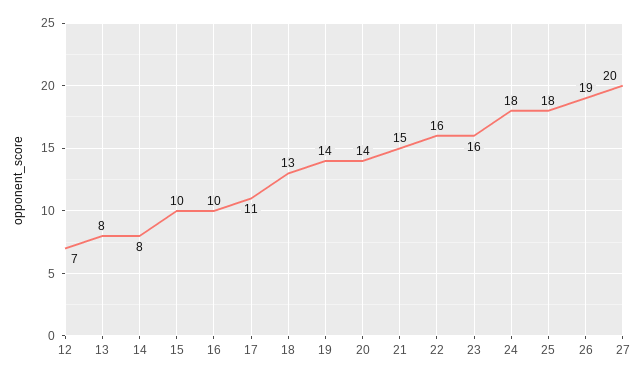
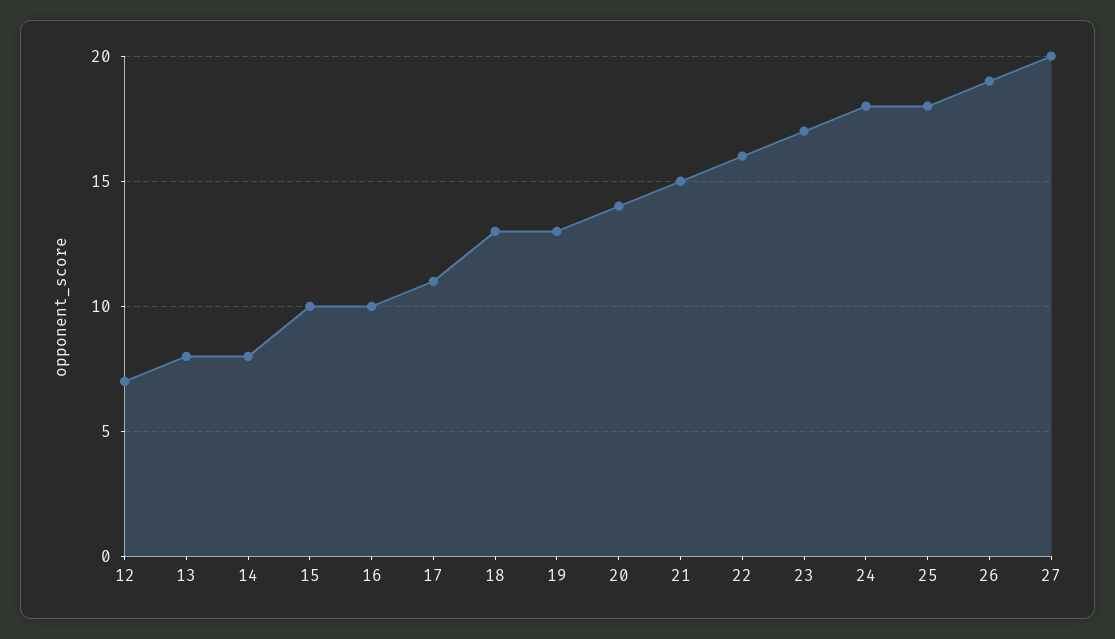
19: 14 -> 13
23: 16 -> 17

